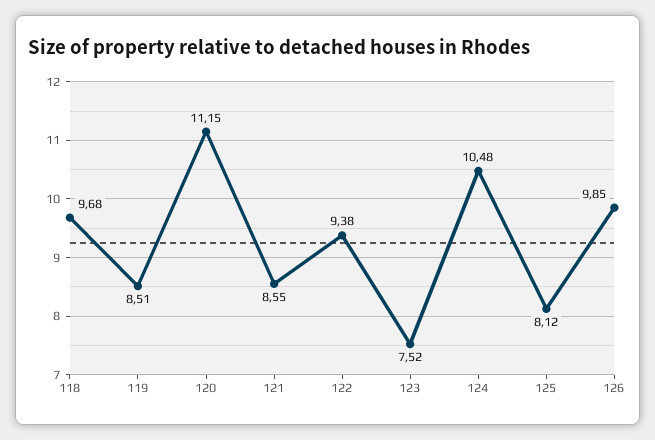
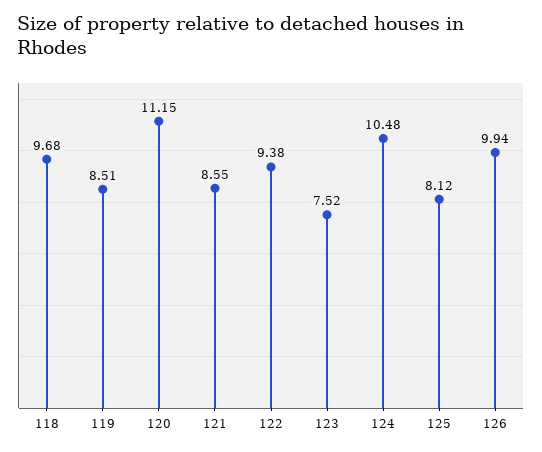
126: 9.85 -> 9.94

